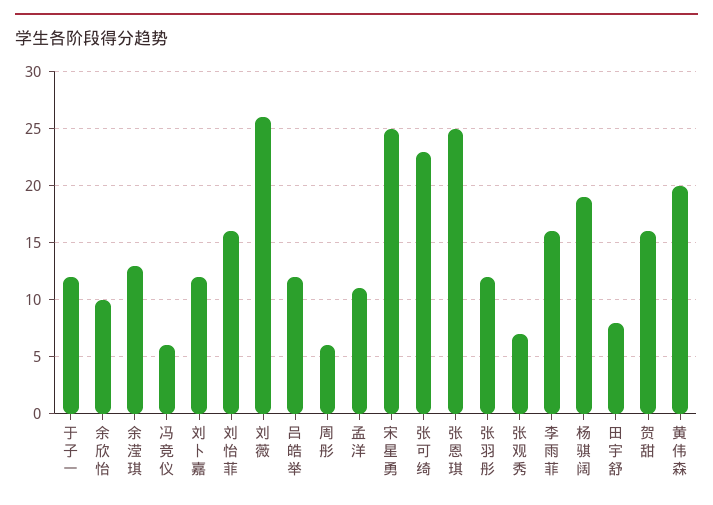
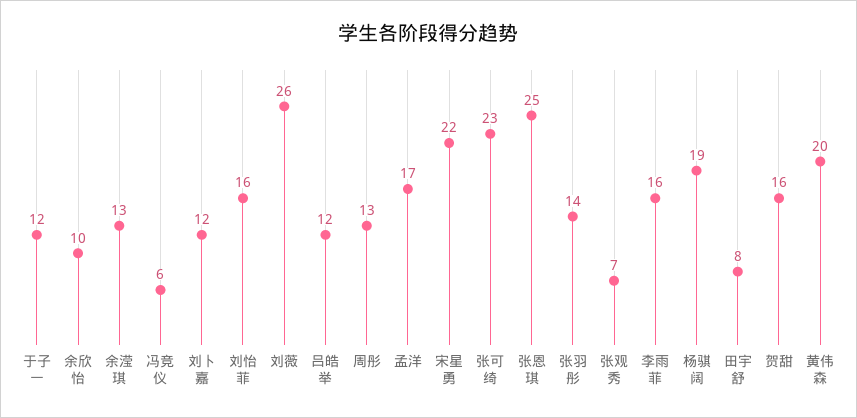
周彤: 6 -> 13
孟洋: 11 -> 17
宋星勇: 25 -> 22
张羽彤: 12 -> 14

